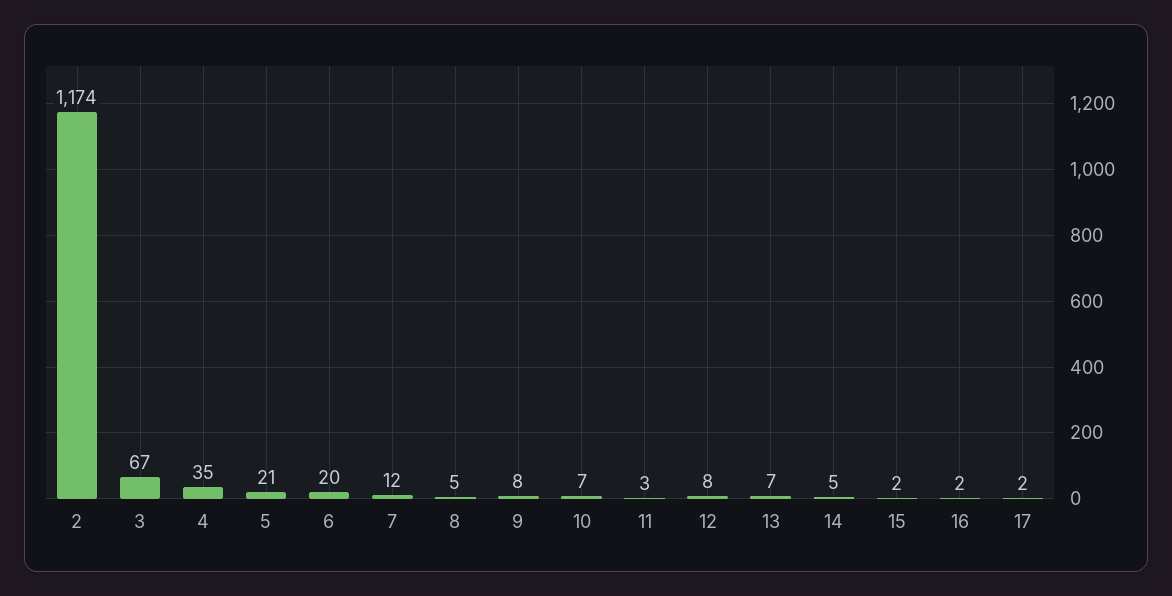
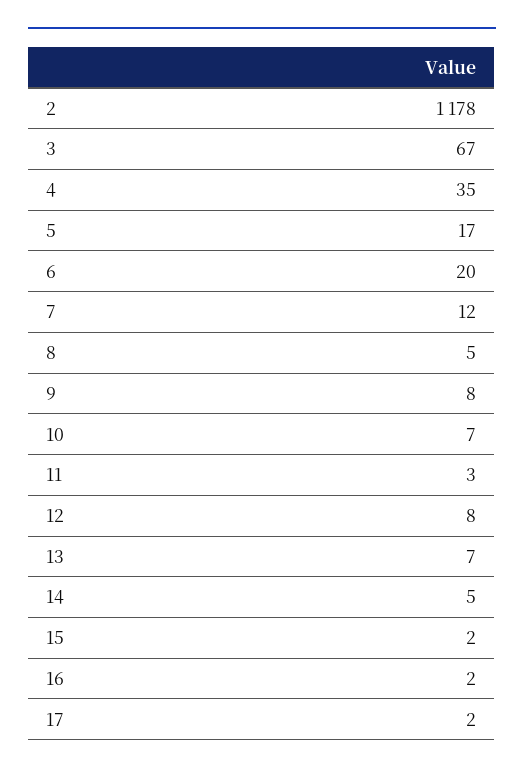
2: 1174 -> 1178
5: 21 -> 17

